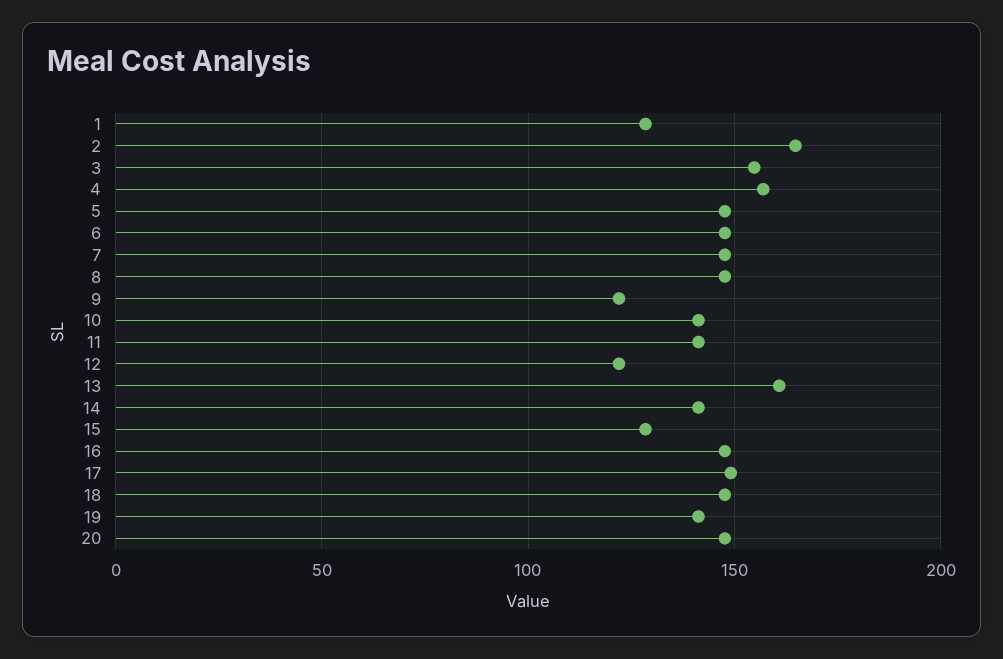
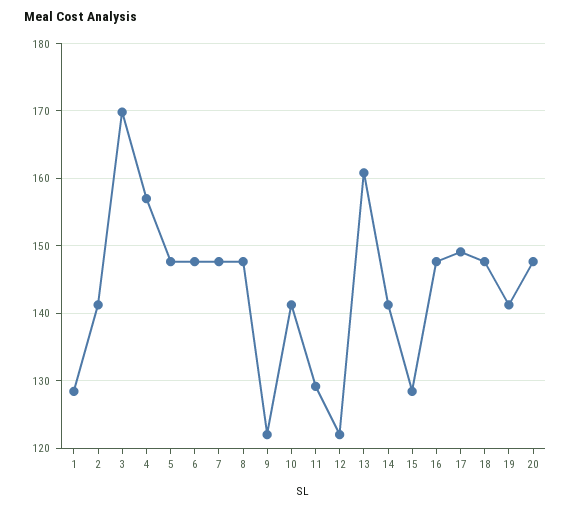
2: 165 -> 141
3: 155 -> 170
11: 140 -> 129

